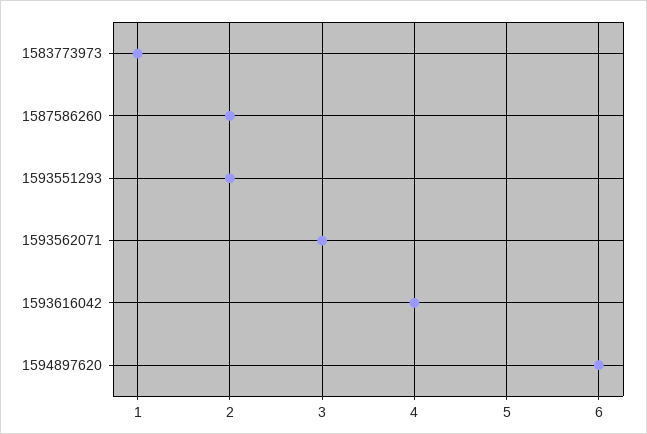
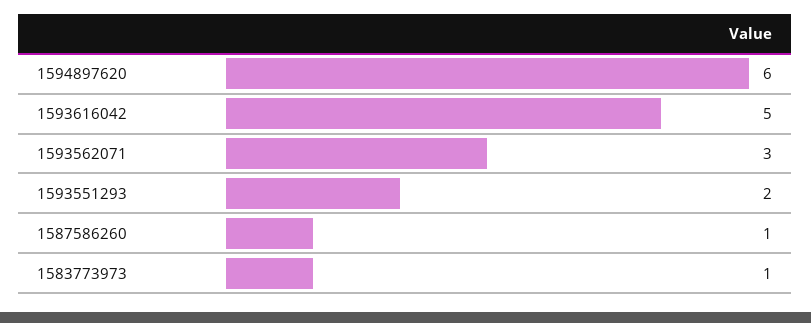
1587586260: 2 -> 1
1593616042: 4 -> 5

